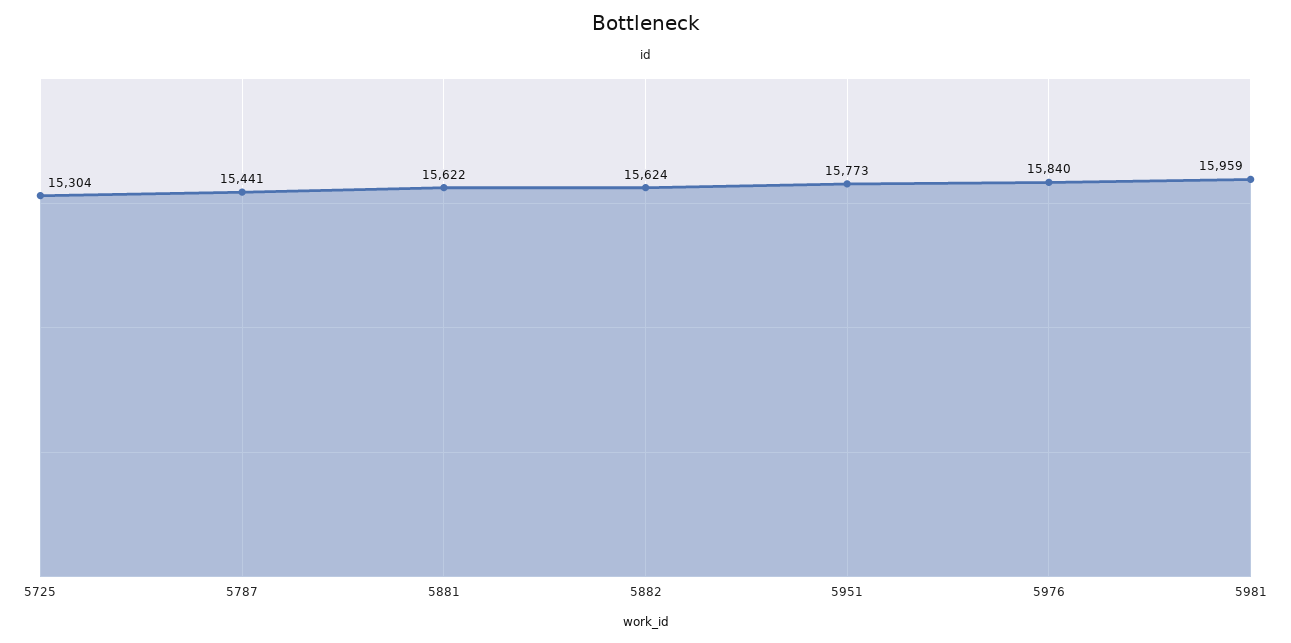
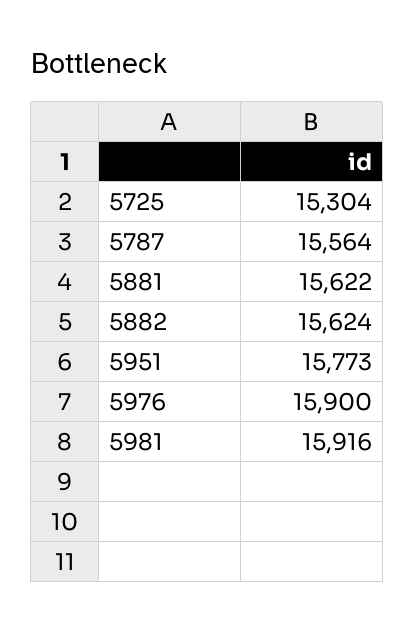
5787: 15441 -> 15564
5976: 15840 -> 15900
5981: 15959 -> 15916

